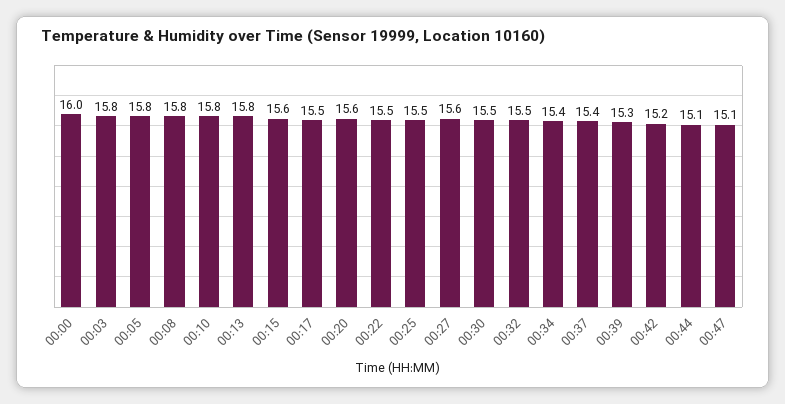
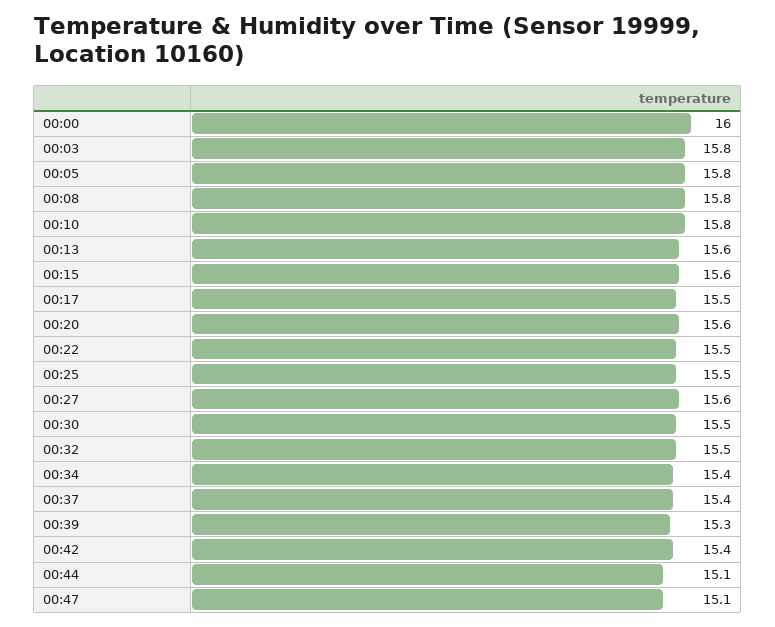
00:13: 15.8 -> 15.6
00:42: 15.2 -> 15.4

